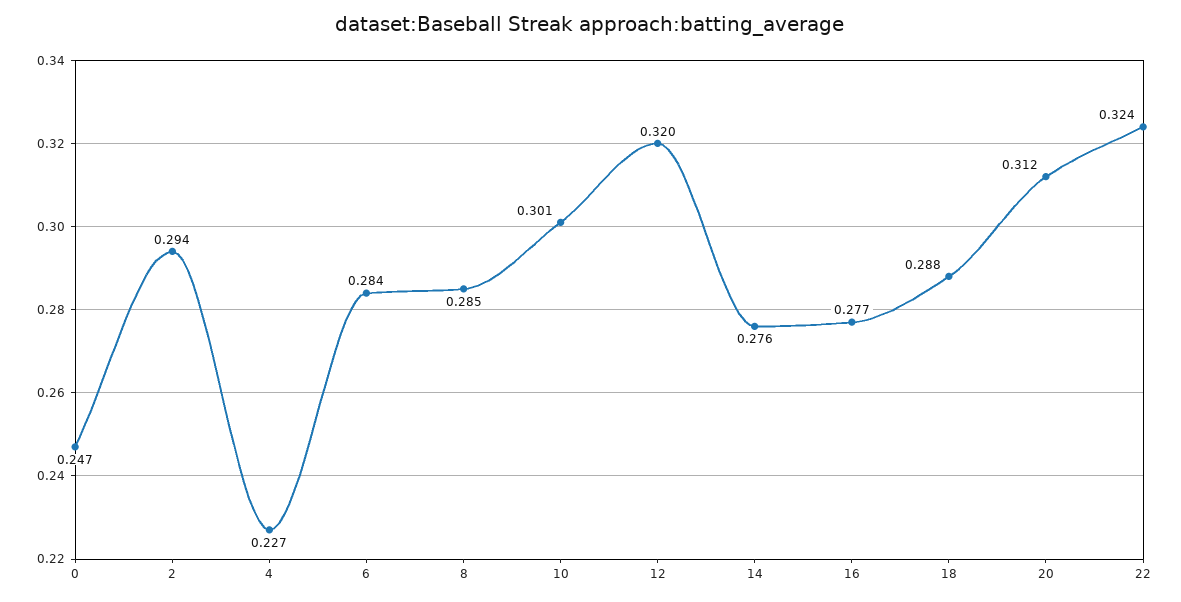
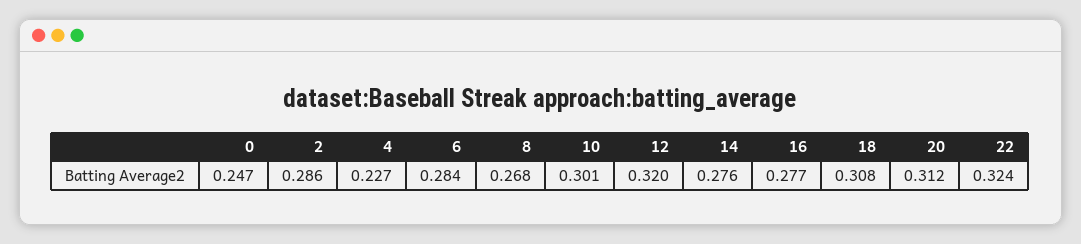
2: 0.294 -> 0.286
8: 0.285 -> 0.268
18: 0.288 -> 0.308

